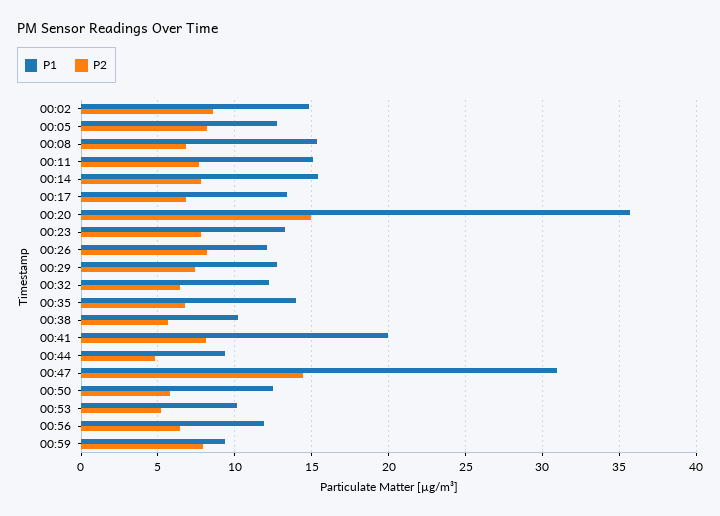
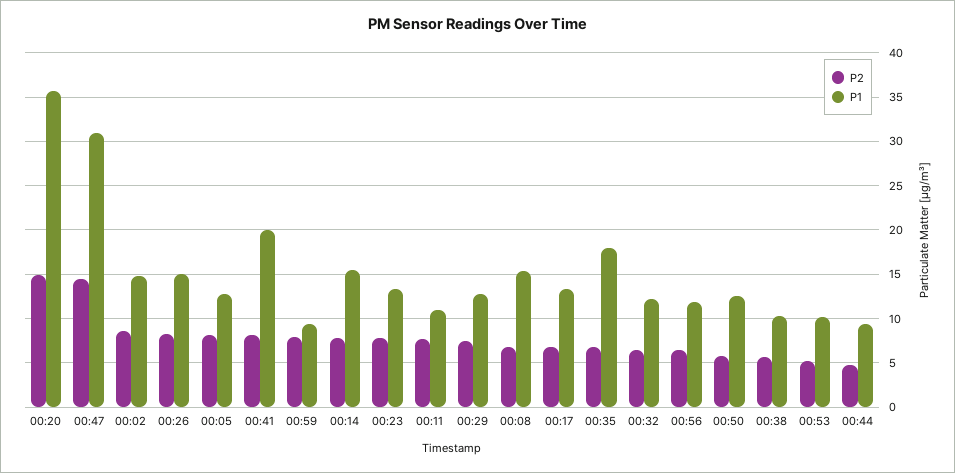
P1, 00:11: 15 -> 11
P1, 00:26: 12 -> 15
P1, 00:35: 14 -> 18

